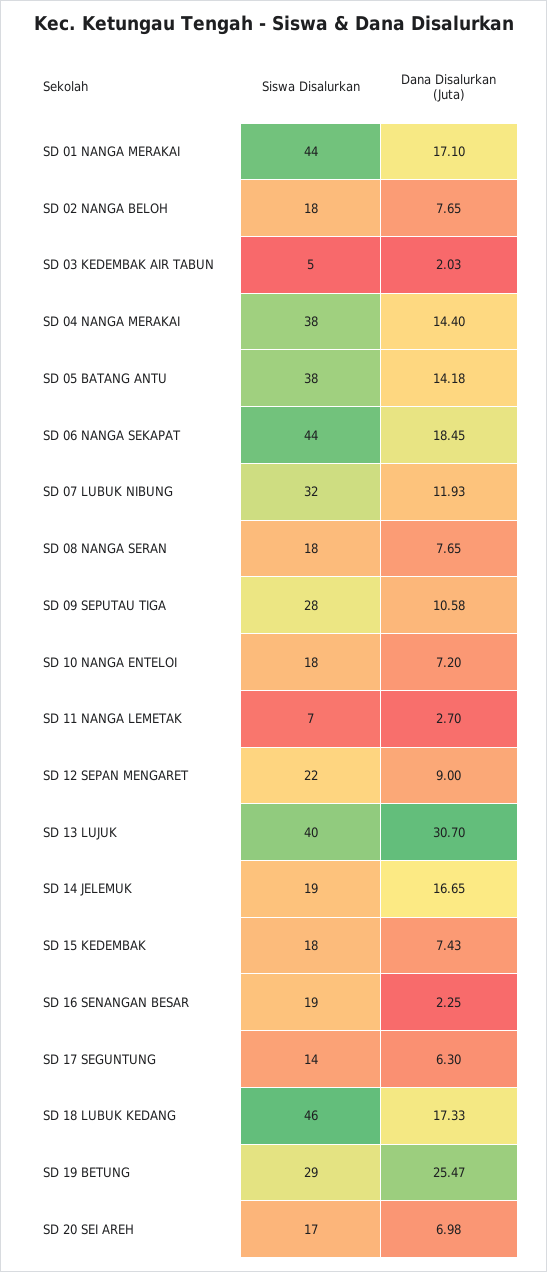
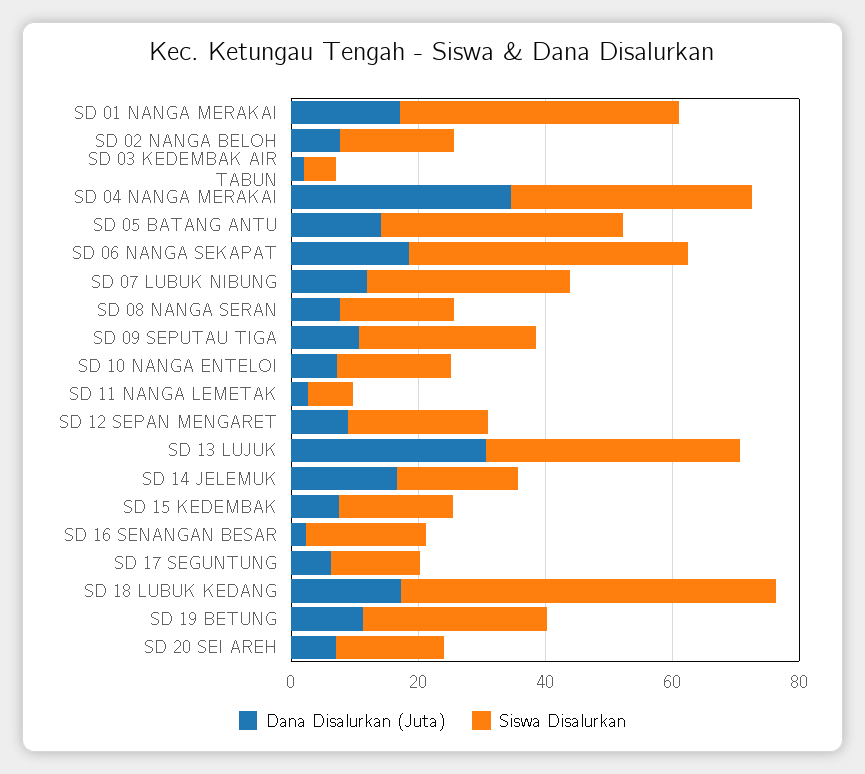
Dana Disalurkan (Juta), SD 04 NANGA MERAKAI: 14.4 -> 35
Siswa Disalurkan, SD 18 LUBUK KEDANG: 46 -> 60
Dana Disalurkan (Juta), SD 19 BETUNG: 25.47 -> 10

